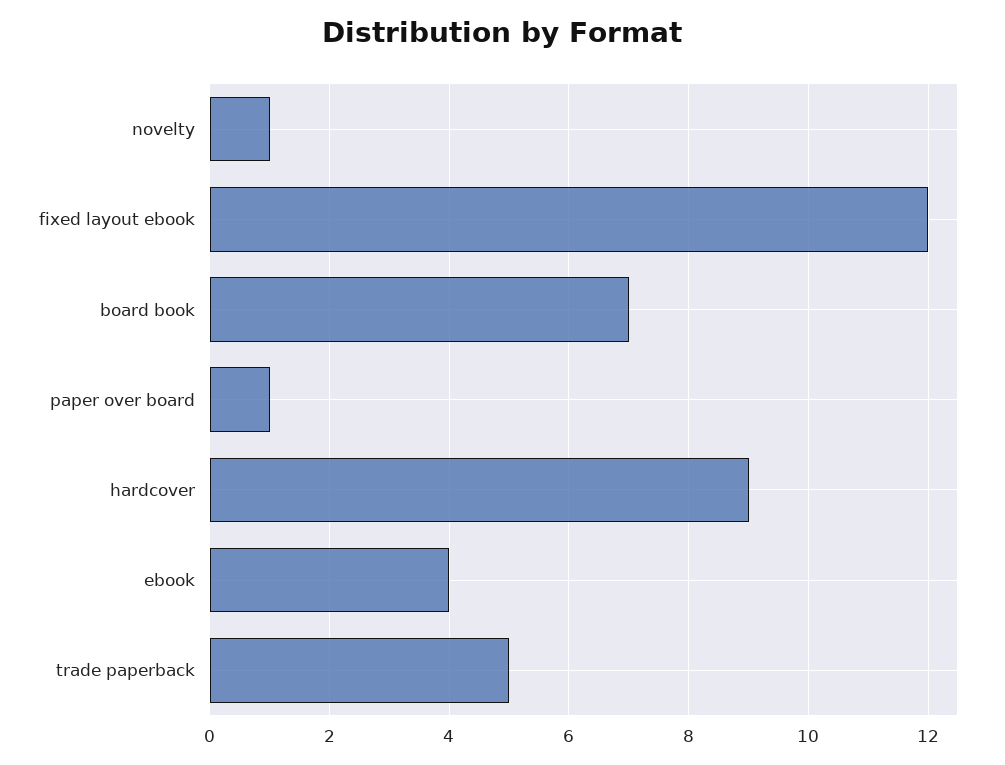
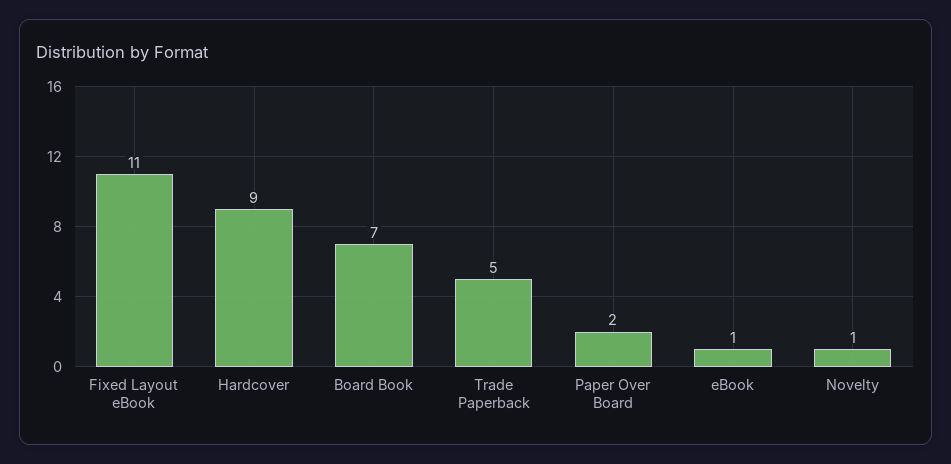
fixed layout ebook: 12 -> 11
paper over board: 1 -> 2
ebook: 4 -> 1

